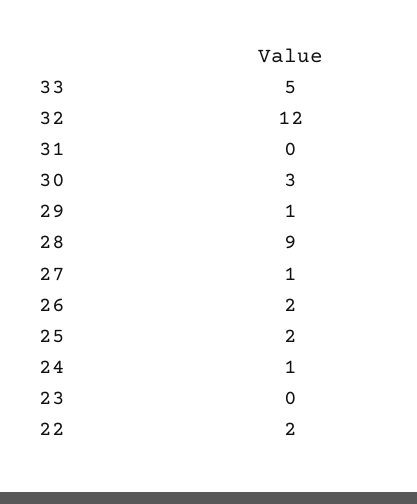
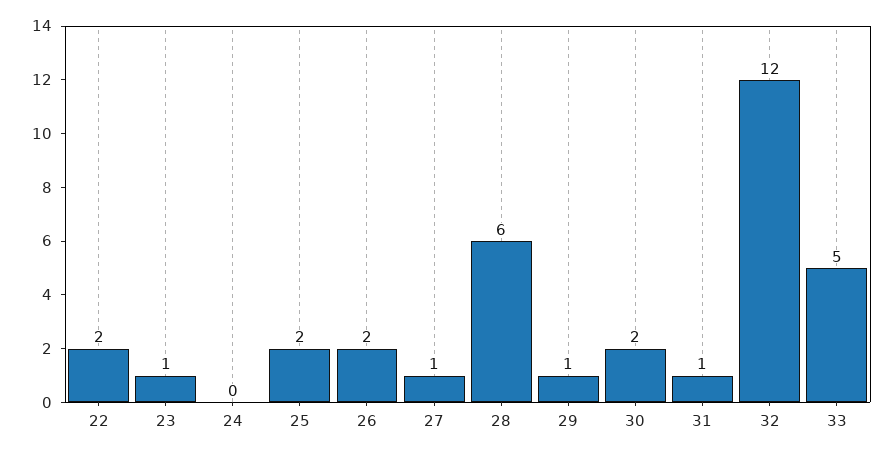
31: 0 -> 1
30: 3 -> 2
28: 9 -> 6
24: 1 -> 0
23: 0 -> 1

